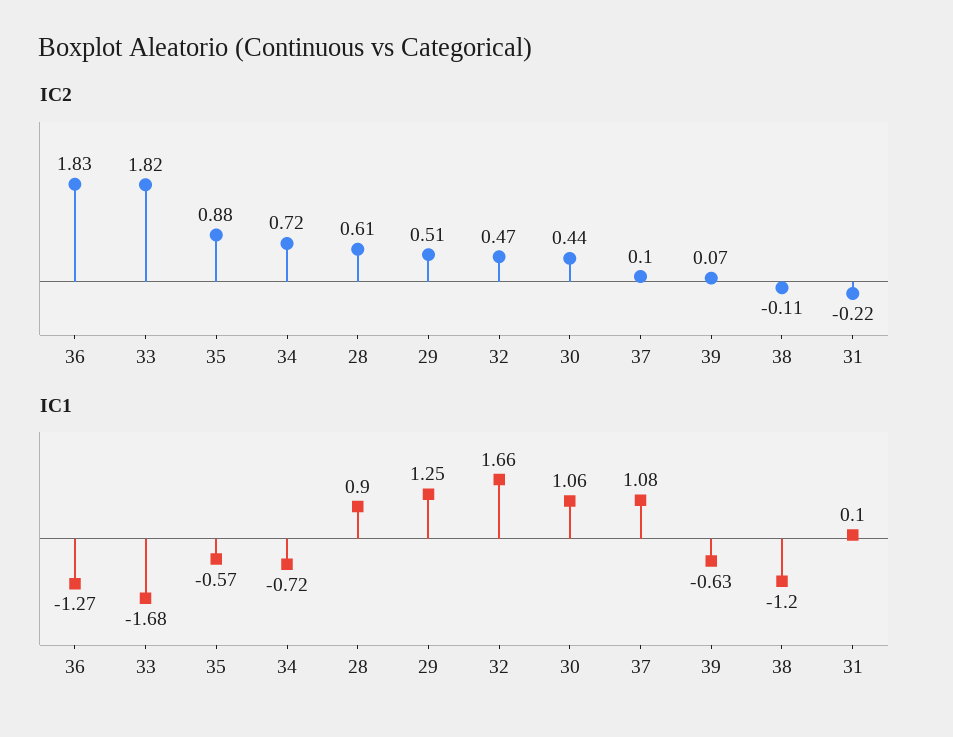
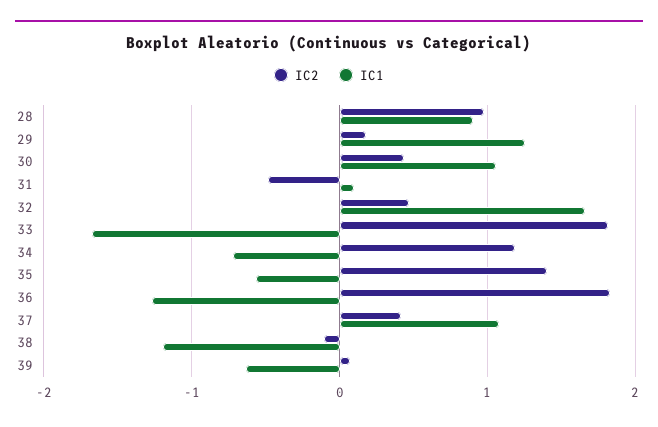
IC2, 35: 0.88 -> 1.4
IC2, 34: 0.72 -> 1.2
IC2, 28: 0.61 -> 1
IC2, 29: 0.51 -> 0.2
IC2, 37: 0.1 -> 0.4
IC2, 31: -0.22 -> -0.5

